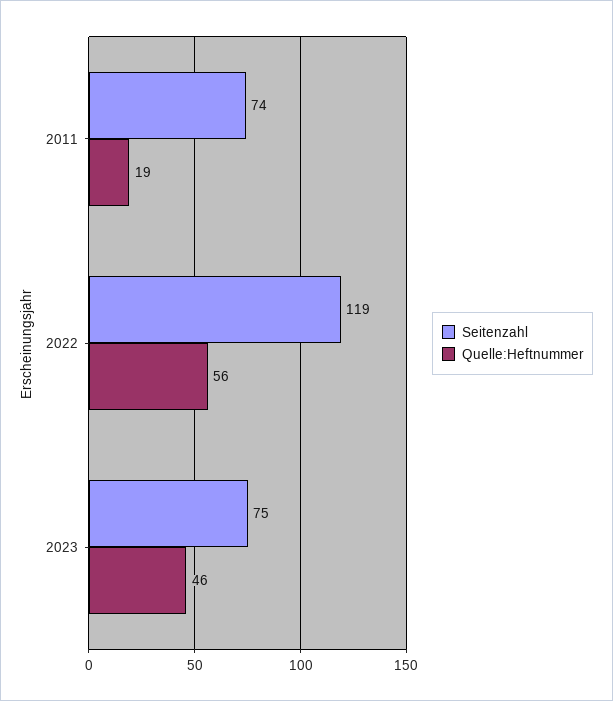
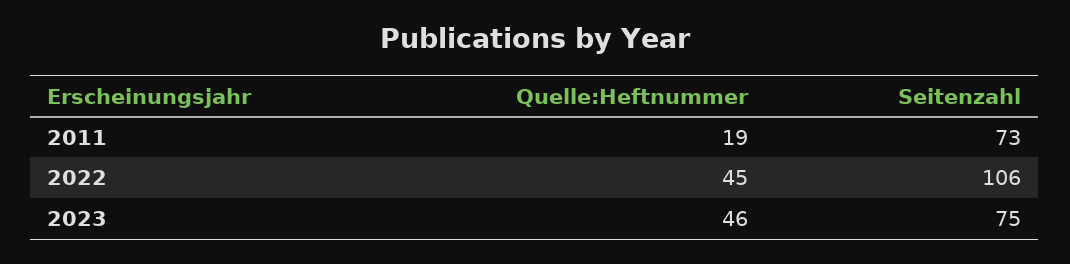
Seitenzahl, 2011: 74 -> 73
Seitenzahl, 2022: 119 -> 106
Quelle:Heftnummer, 2022: 56 -> 45

